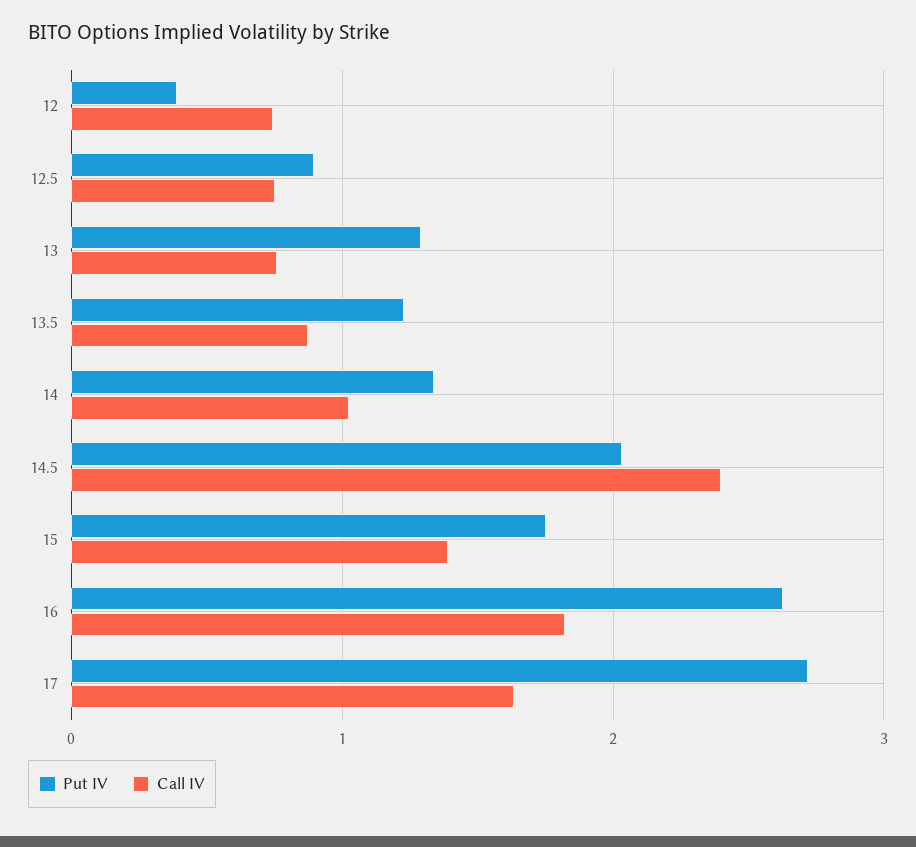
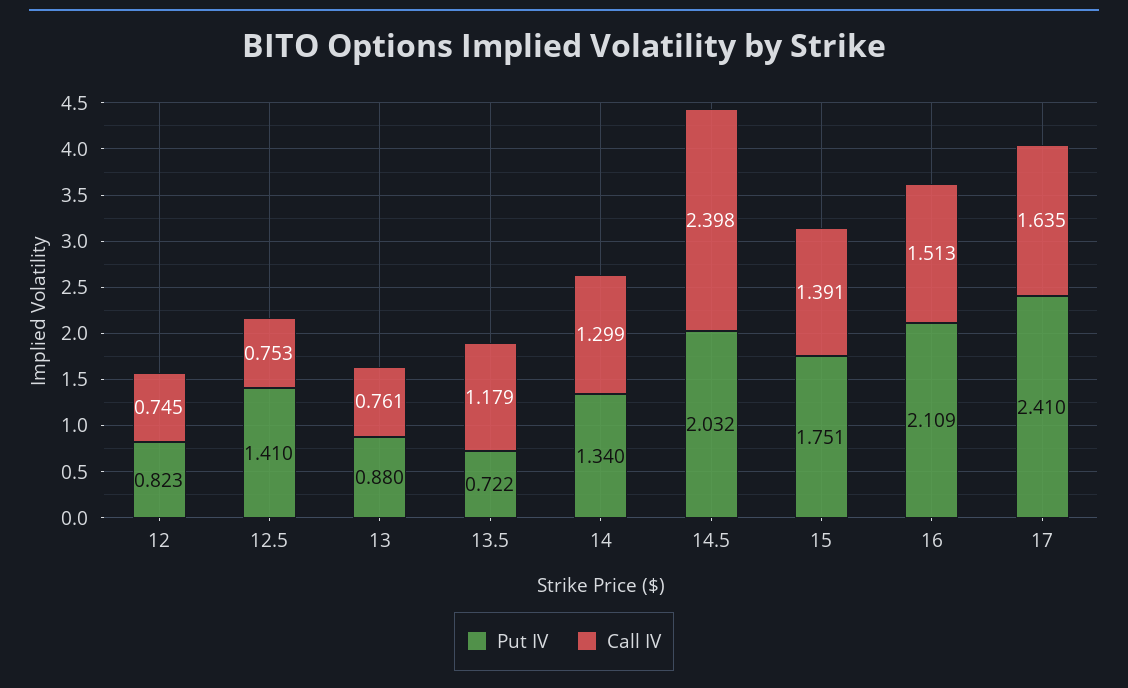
Put IV, 12: 0.4 -> 0.823
Put IV, 12.5: 0.9 -> 1.41
Put IV, 13: 1.3 -> 0.88
Put IV, 13.5: 1.2 -> 0.722
Call IV, 13.5: 0.9 -> 1.179
Call IV, 14: 1 -> 1.299
Put IV, 16: 2.6 -> 2.109
Call IV, 16: 1.8 -> 1.513
Put IV, 17: 2.7 -> 2.41

